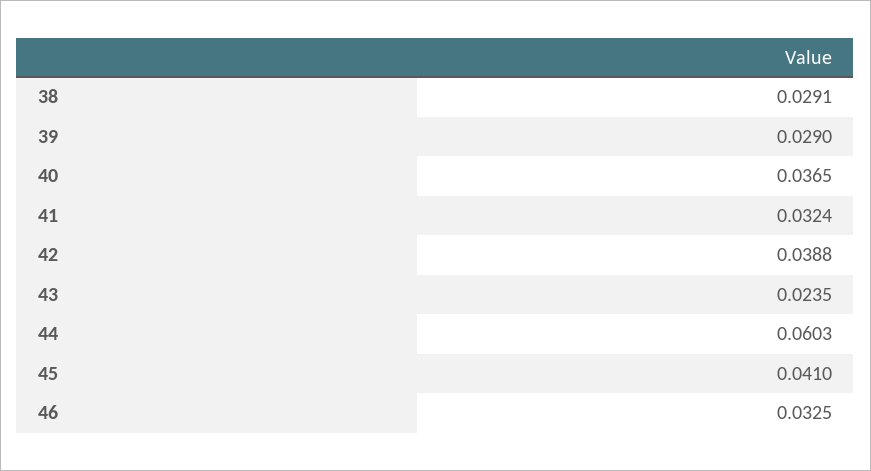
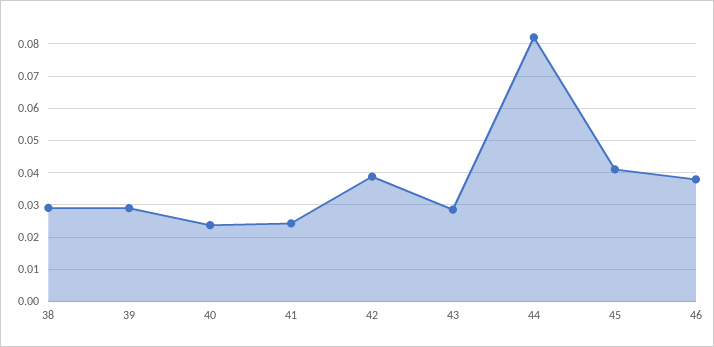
40: 0.0365 -> 0.024
41: 0.0324 -> 0.024
43: 0.0235 -> 0.028
44: 0.0603 -> 0.082
46: 0.0325 -> 0.038

